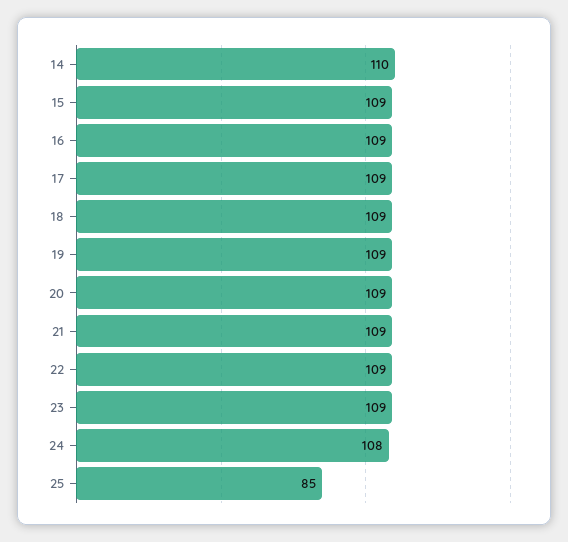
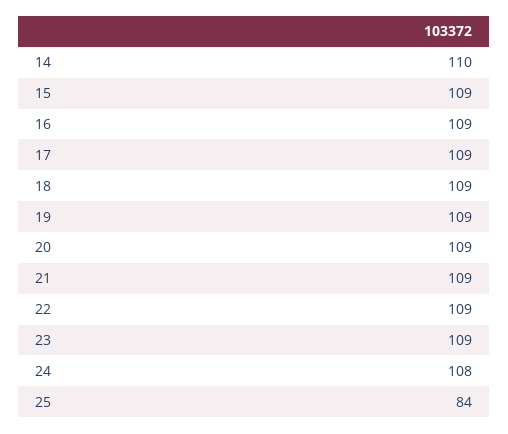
25: 85 -> 84

